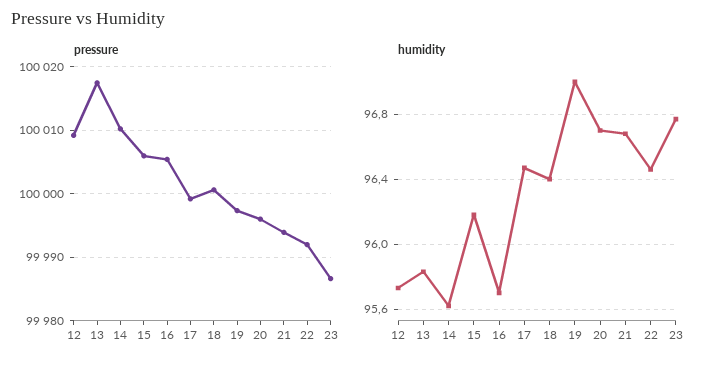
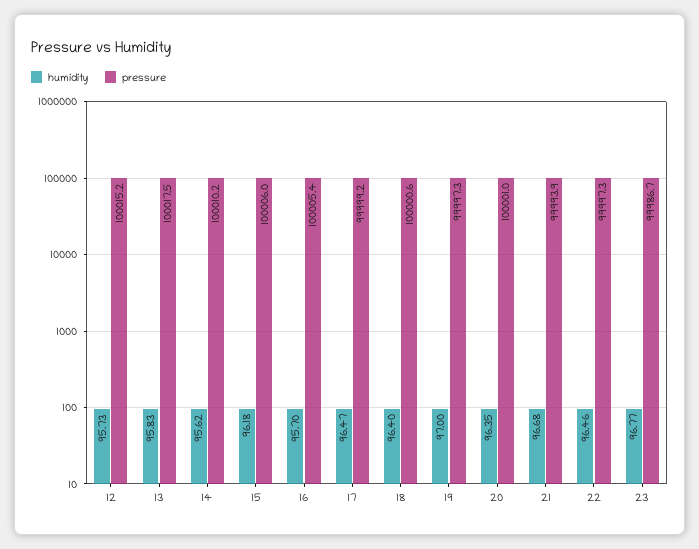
pressure, 12: 100009 -> 100015.2
pressure, 20: 99996 -> 100001
pressure, 22: 99992 -> 99997.3
humidity, 20: 96.7 -> 96.35

